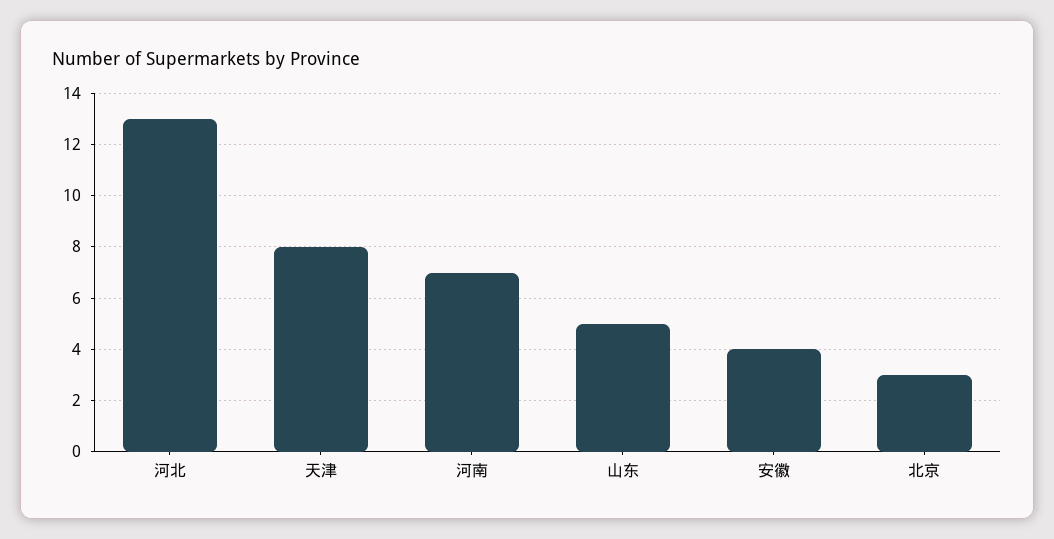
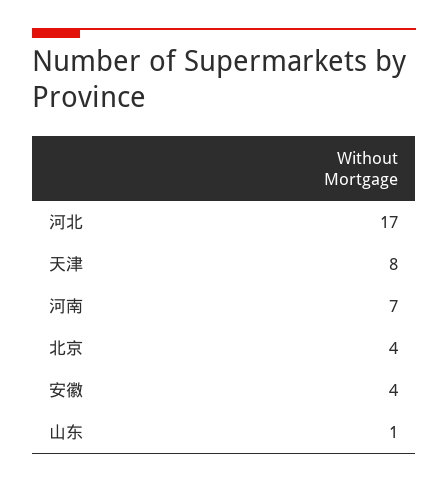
河北: 13 -> 17
山东: 5 -> 1
北京: 3 -> 4

